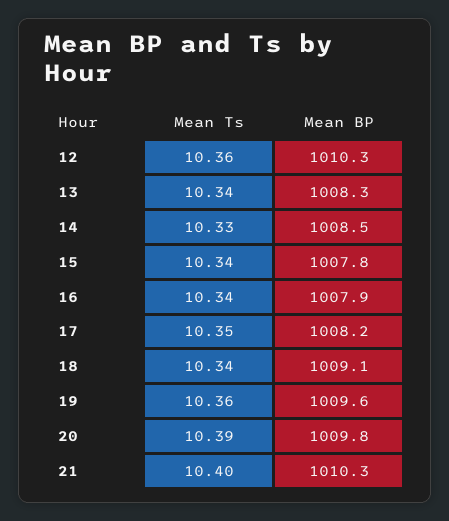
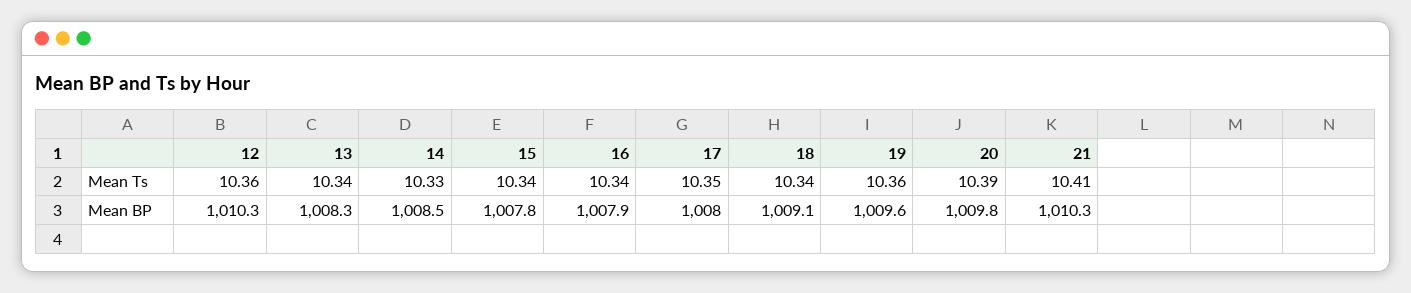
Mean BP, 17: 1008.2 -> 1008
Mean Ts, 21: 10.4 -> 10.41

